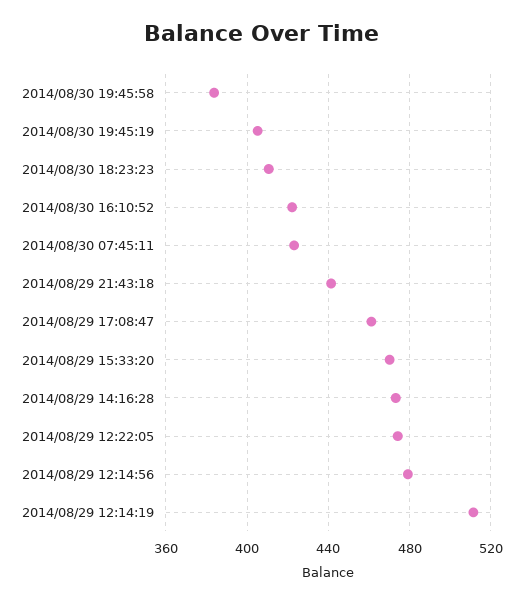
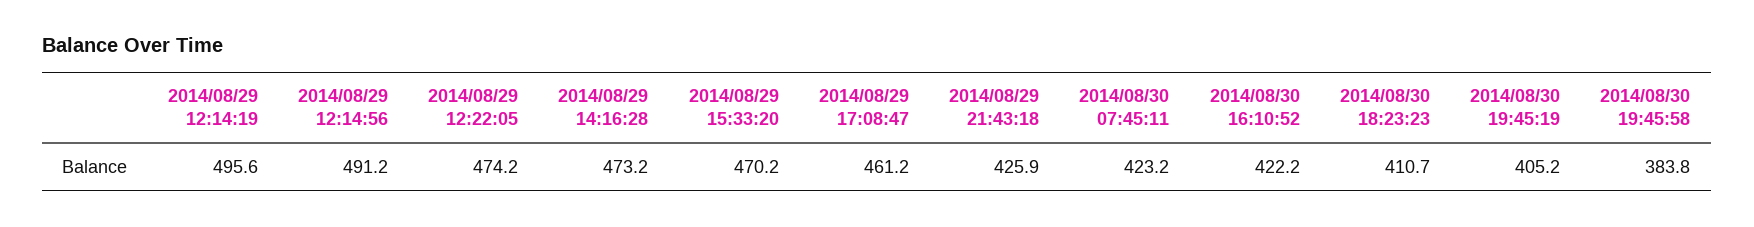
2014/08/29 21:43:18: 440 -> 425.9
2014/08/29 12:14:56: 480 -> 491.2
2014/08/29 12:14:19: 510 -> 495.6

